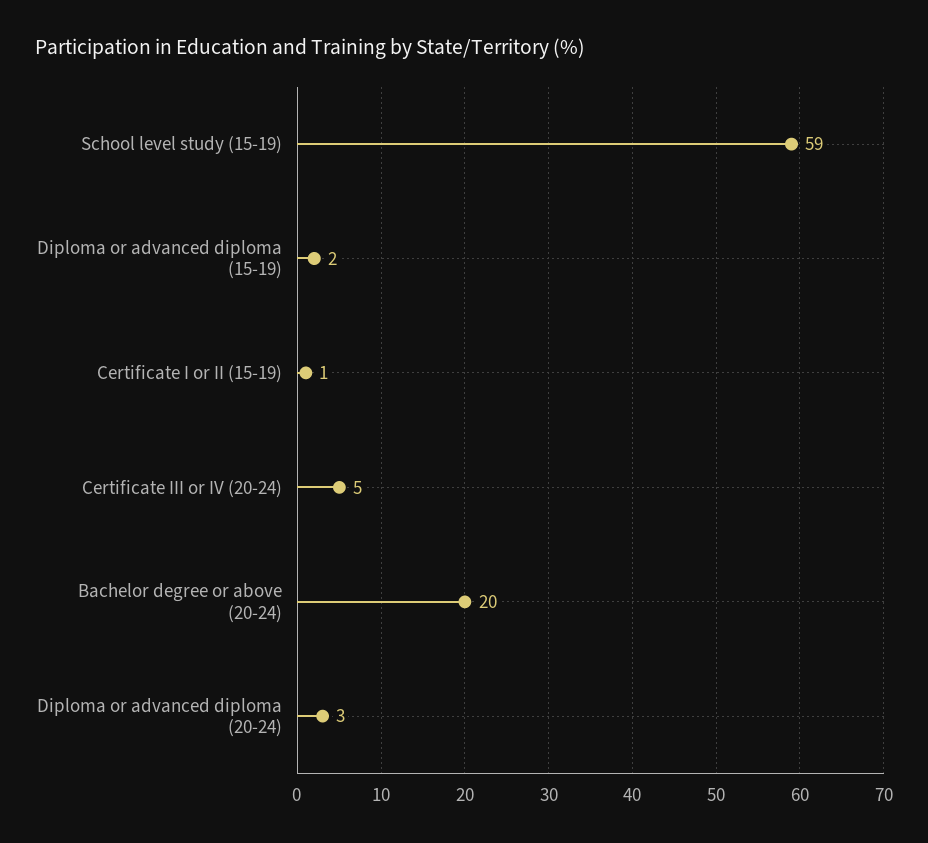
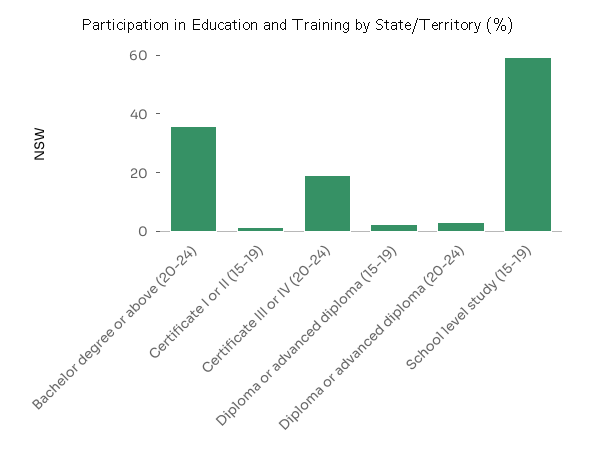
Certificate III or IV (20-24): 5 -> 20
Bachelor degree or above (20-24): 20 -> 35

